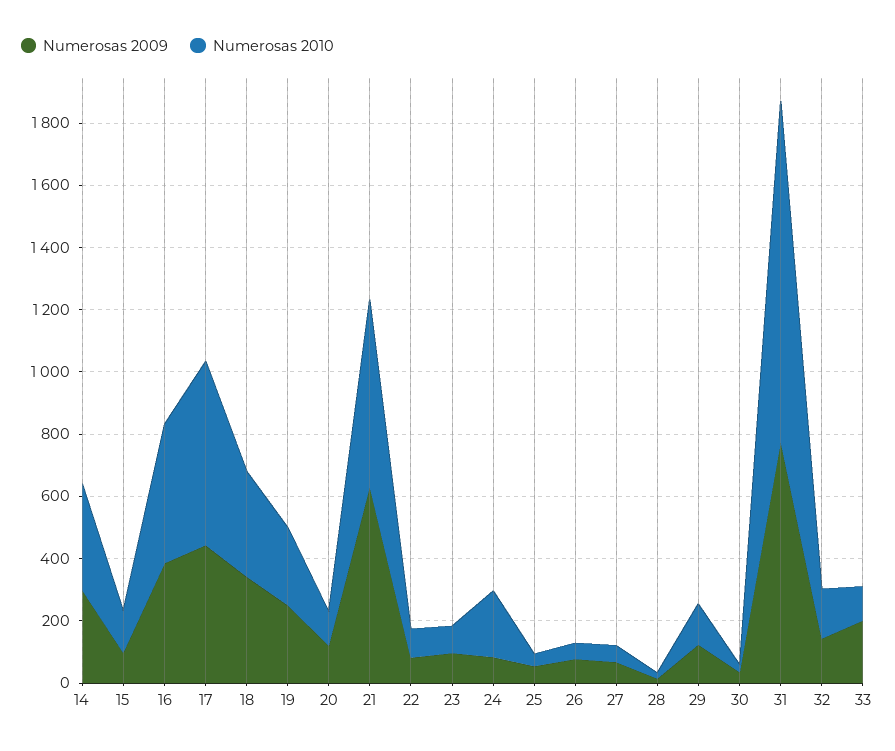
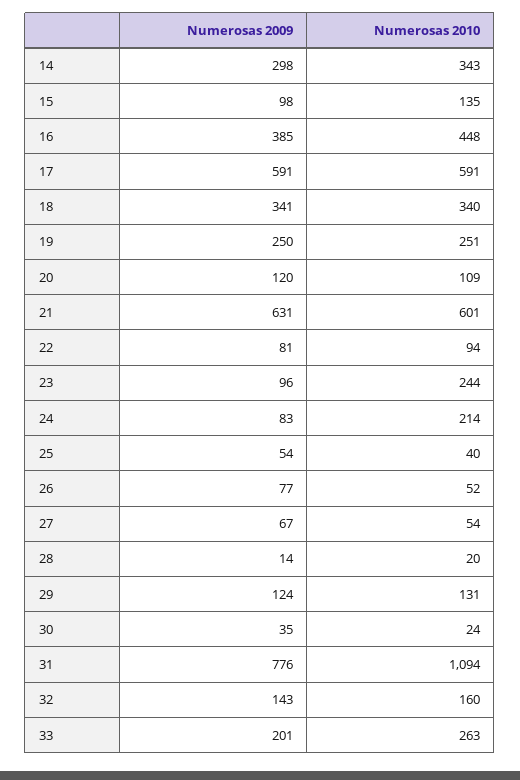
Numerosas 2009, 17: 450 -> 591
Numerosas 2010, 23: 100 -> 244
Numerosas 2010, 33: 100 -> 263

